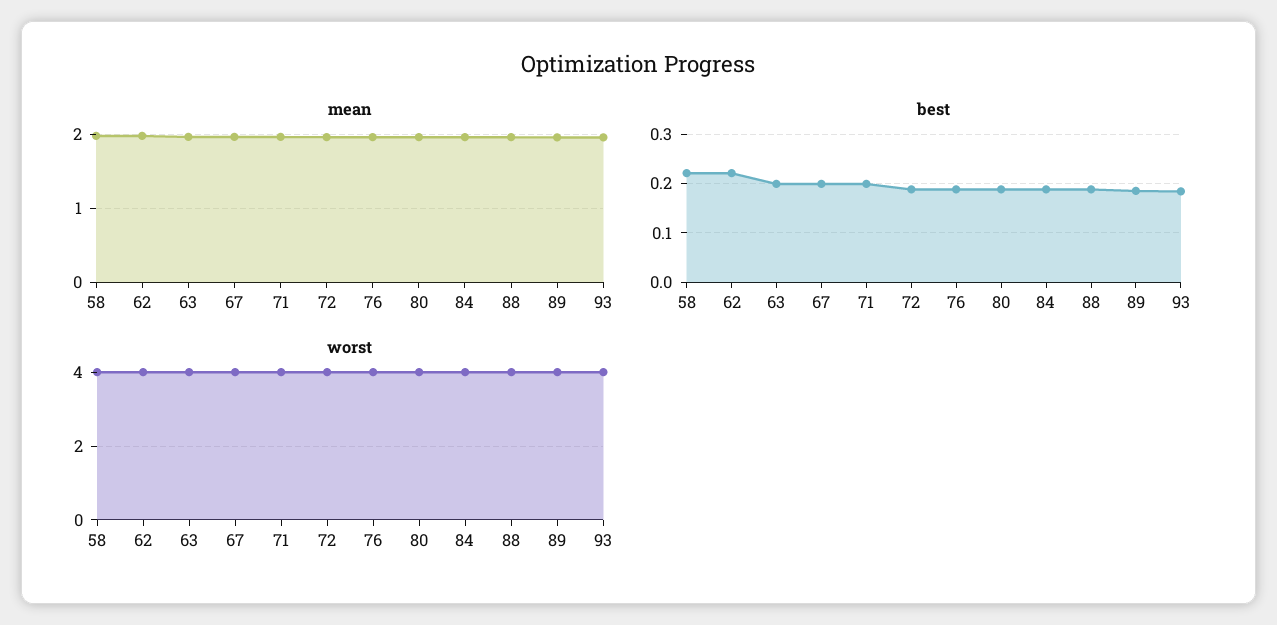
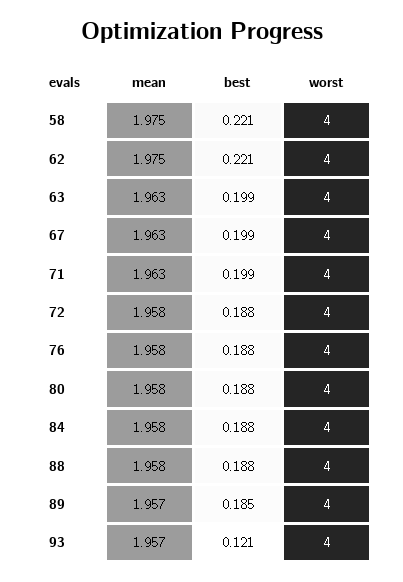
best, 93: 0.18 -> 0.121

